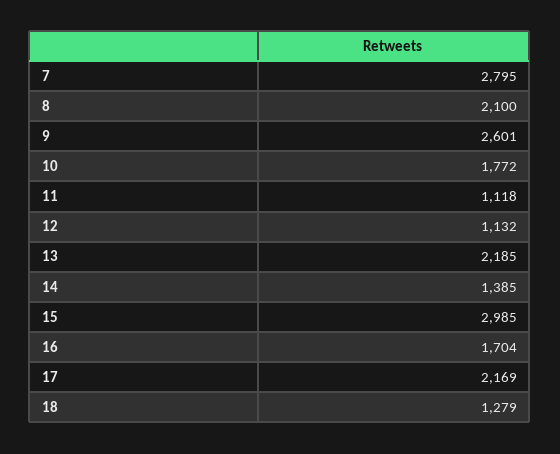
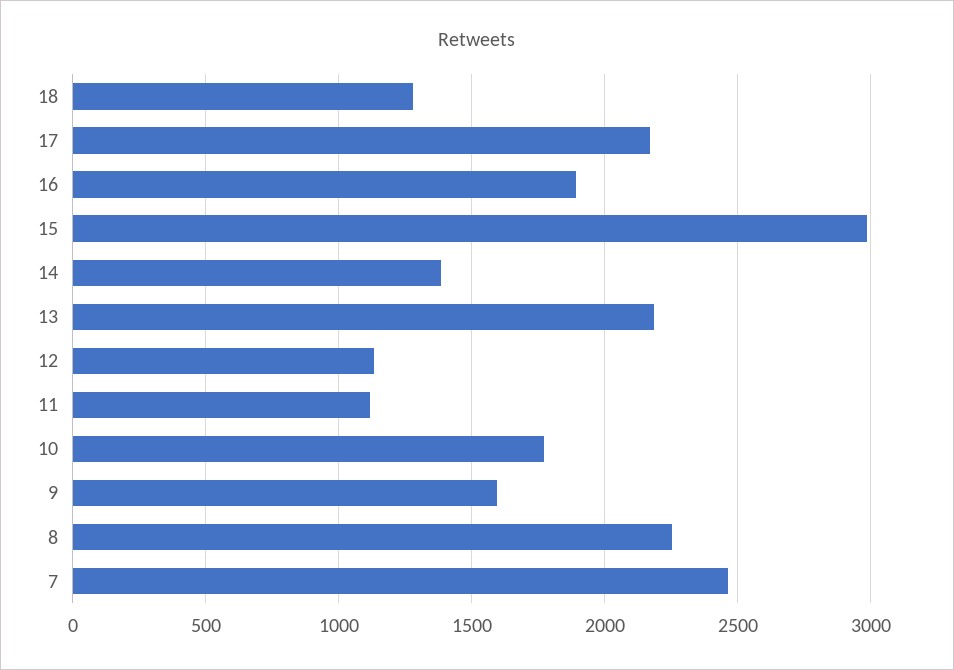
7: 2795 -> 2450
8: 2100 -> 2250
9: 2601 -> 1600
16: 1704 -> 1900

